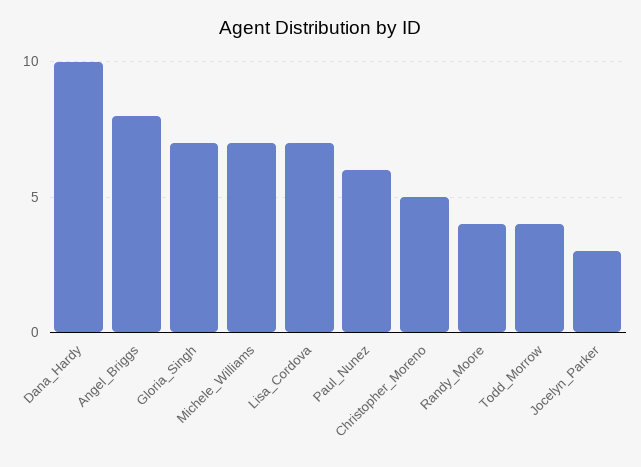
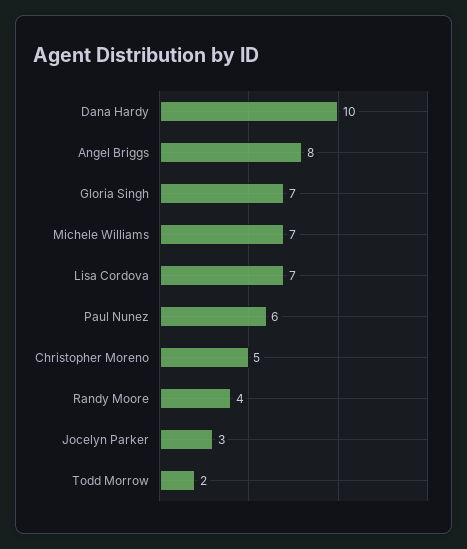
Todd_Morrow: 4 -> 2

